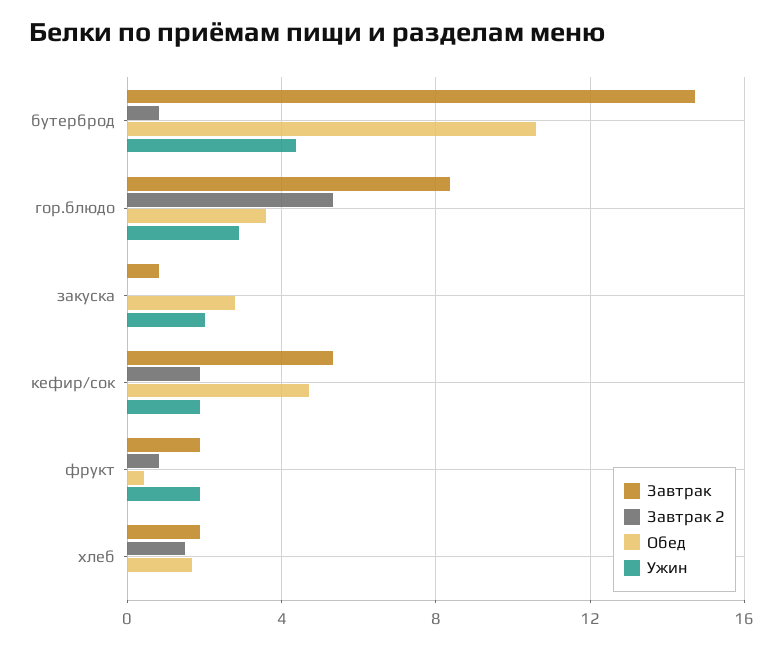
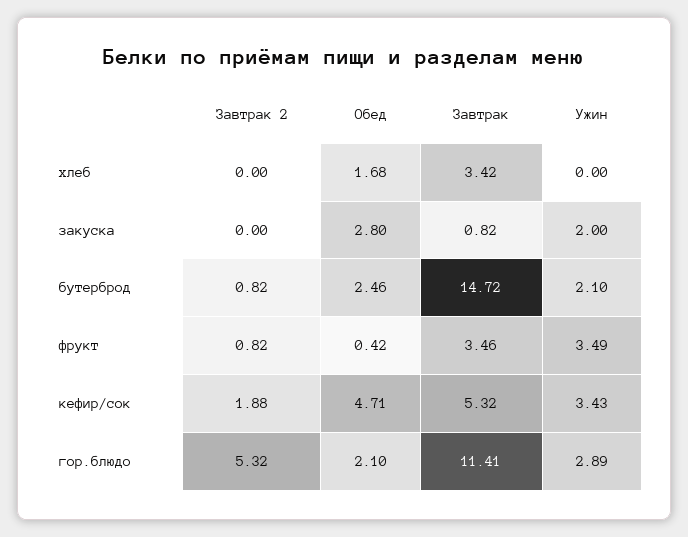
Обед, бутерброд: 10.5 -> 2.46
Ужин, бутерброд: 4.5 -> 2.1
Завтрак, гор.блюдо: 8.5 -> 11.41
Обед, гор.блюдо: 3.5 -> 2.1
Ужин, кефир/сок: 2 -> 3.43
Завтрак, фрукт: 2 -> 3.46
Ужин, фрукт: 2 -> 3.49
Завтрак, хлеб: 2 -> 3.42
Завтрак 2, хлеб: 1.5 -> 0

